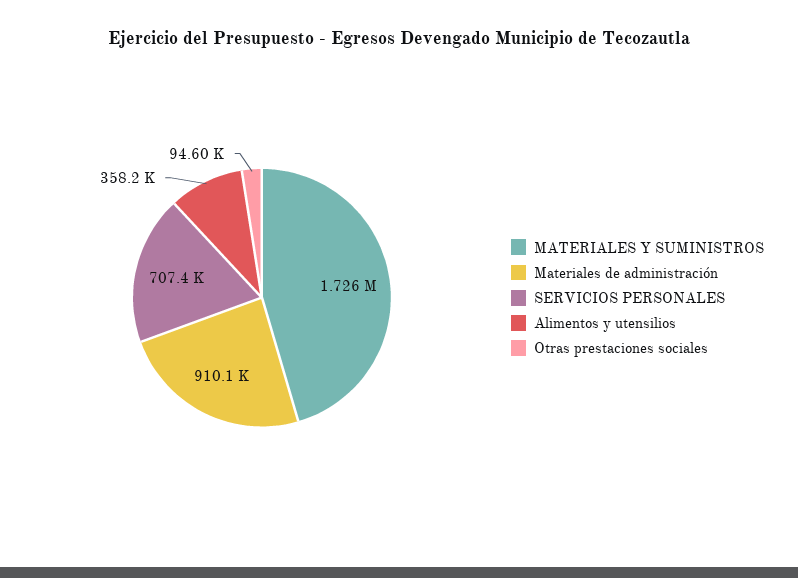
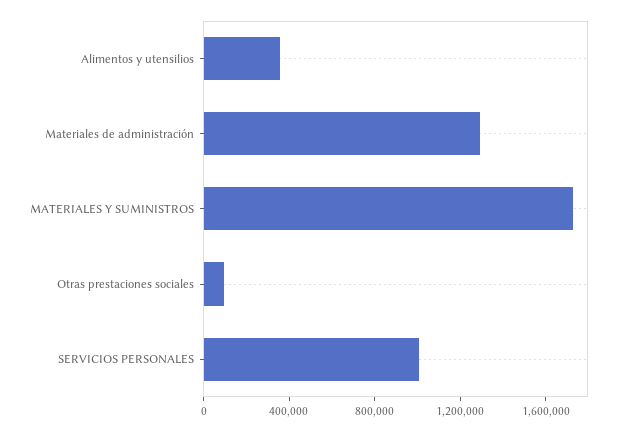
Materiales de administración: 910100 -> 1300000
SERVICIOS PERSONALES: 707400 -> 1000000

